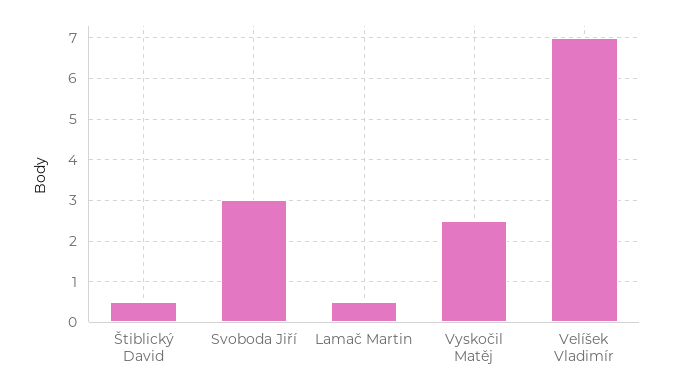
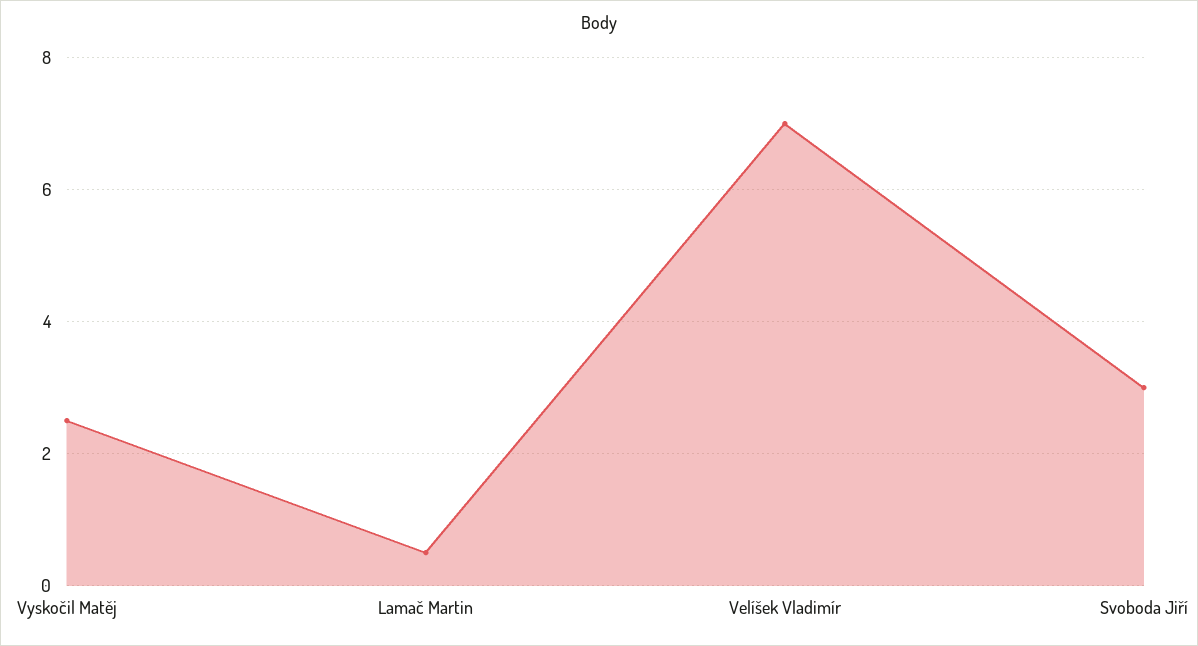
Štiblický David: 0.5 -> none

